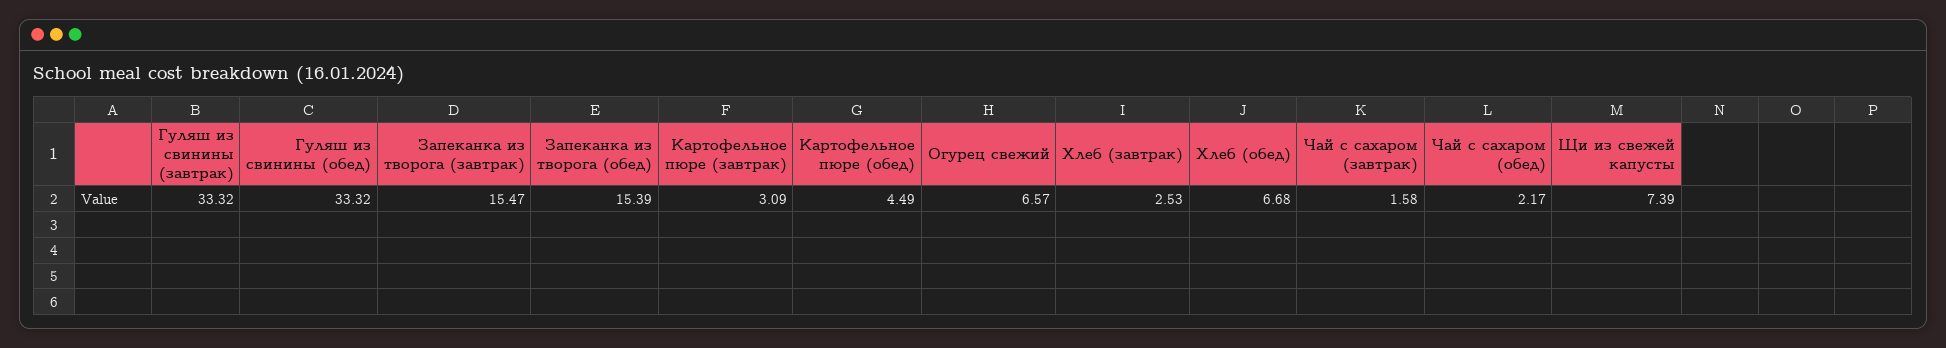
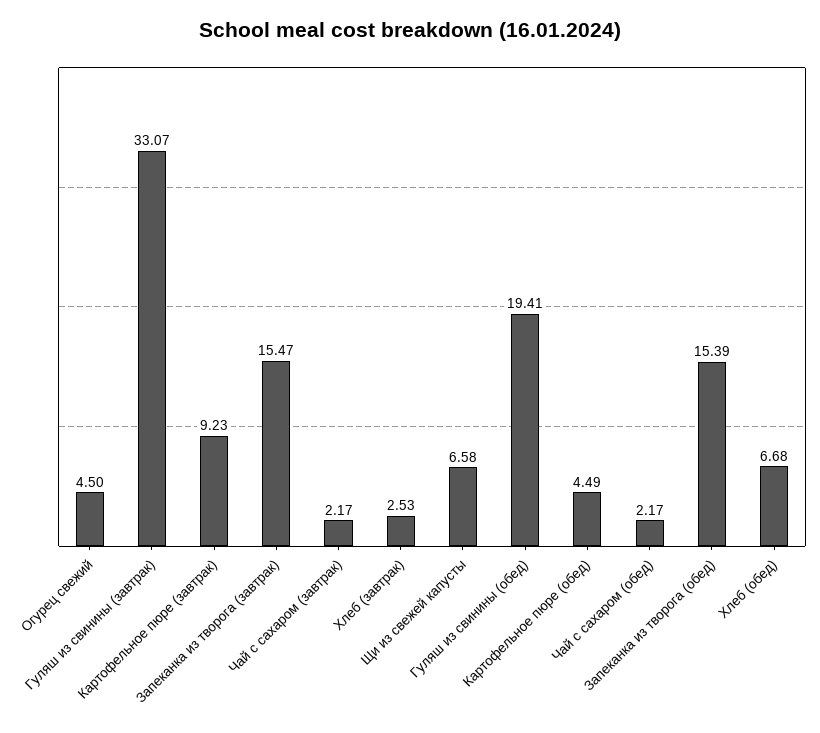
Гуляш из свинины (завтрак): 33.32 -> 33.07
Гуляш из свинины (обед): 33.32 -> 19.41
Картофельное пюре (завтрак): 3.09 -> 9.23
Огурец свежий: 6.57 -> 4.5
Чай с сахаром (завтрак): 1.58 -> 2.17
Щи из свежей капусты: 7.39 -> 6.58

